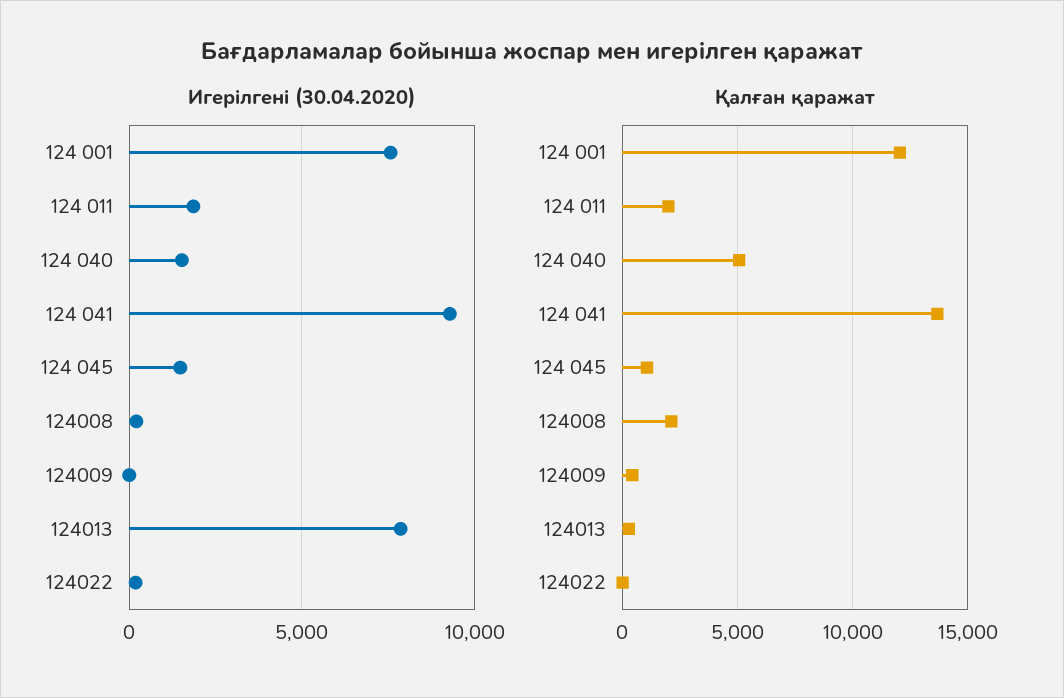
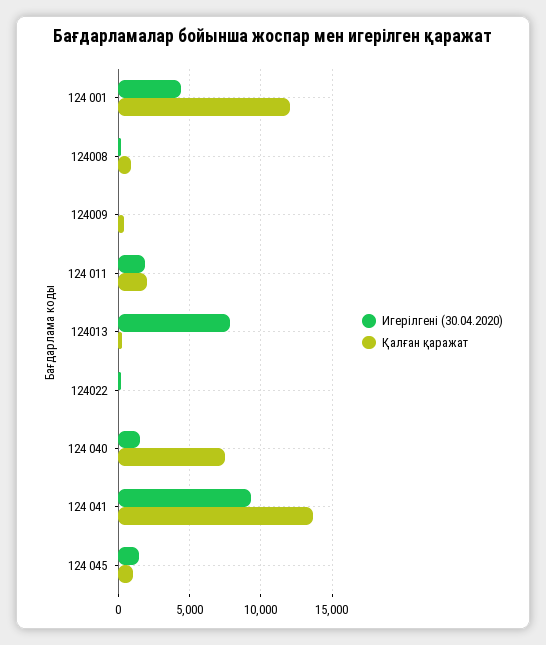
Игерілгені (30.04.2020), 124 001: 7500 -> 4500
Қалған қаражат, 124 040: 5000 -> 7500
Қалған қаражат, 124008: 2000 -> 1000

